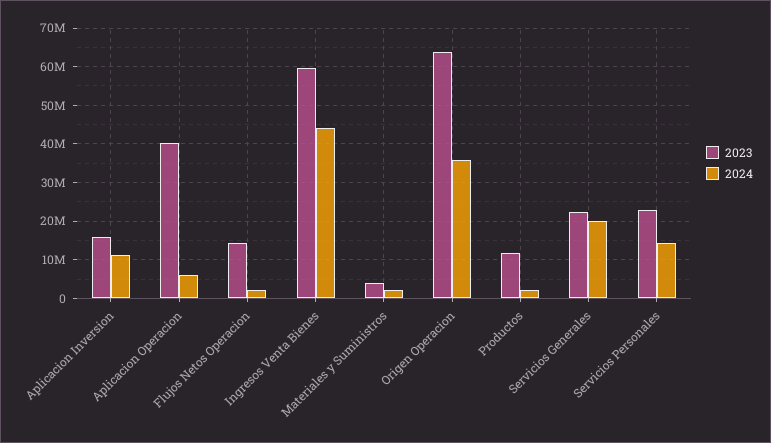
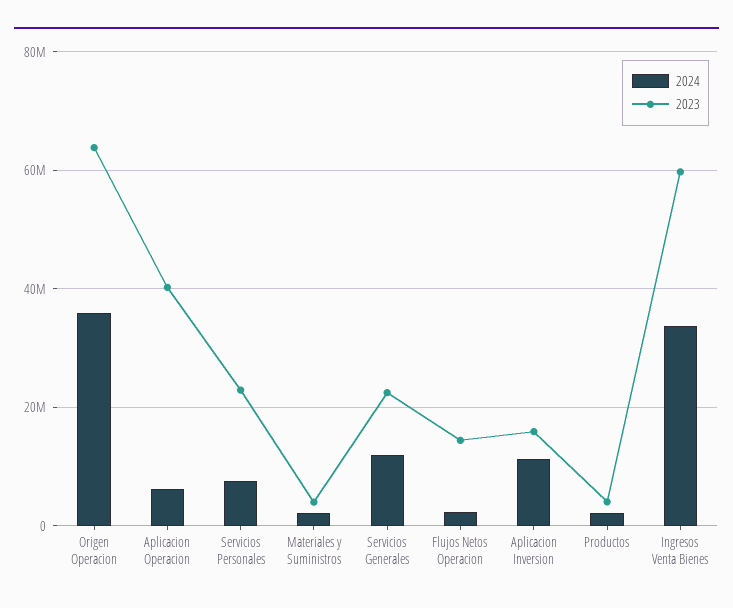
2024, Ingresos Venta Bienes: 44000000 -> 34000000
2023, Productos: 12000000 -> 4000000
2024, Servicios Generales: 20000000 -> 12000000
2024, Servicios Personales: 14000000 -> 8000000

